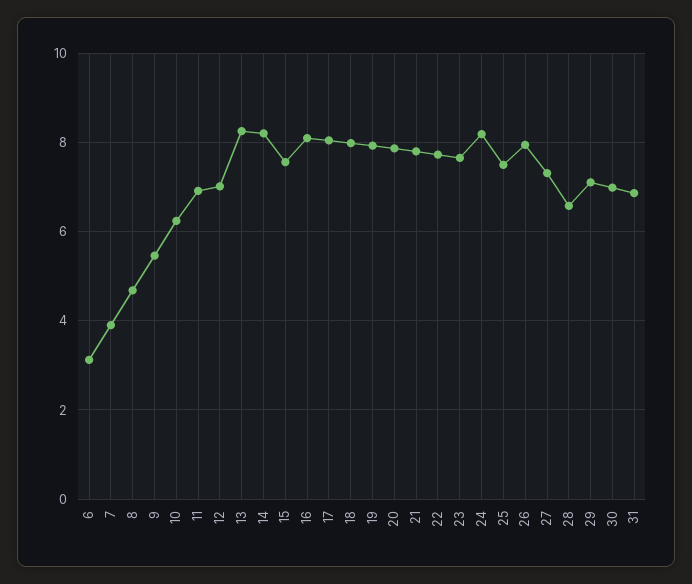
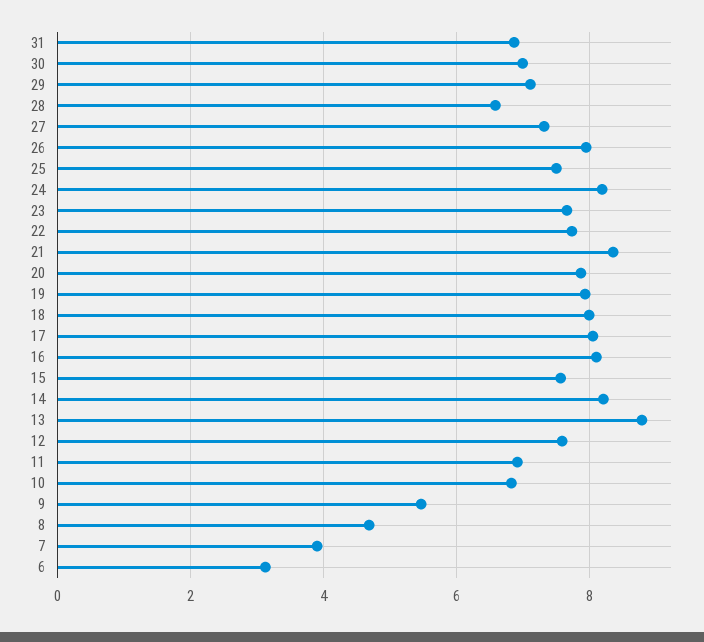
10: 6.2 -> 6.8
12: 7 -> 7.6
13: 8.2 -> 8.8
21: 7.8 -> 8.4

